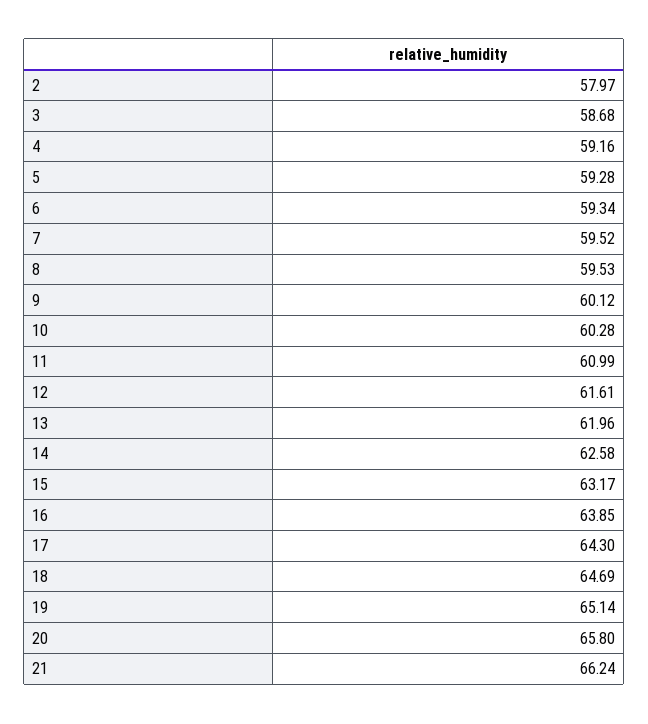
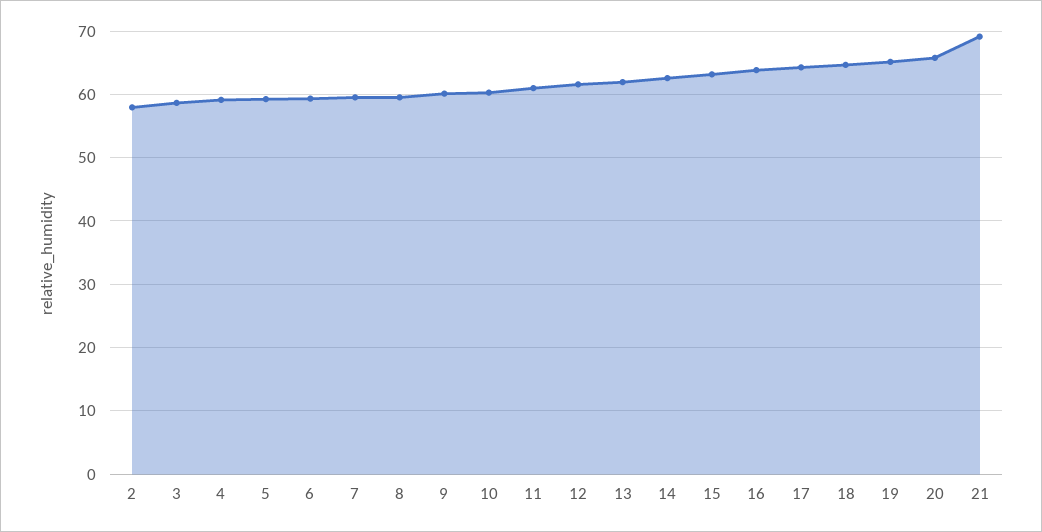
21: 66.24 -> 69

